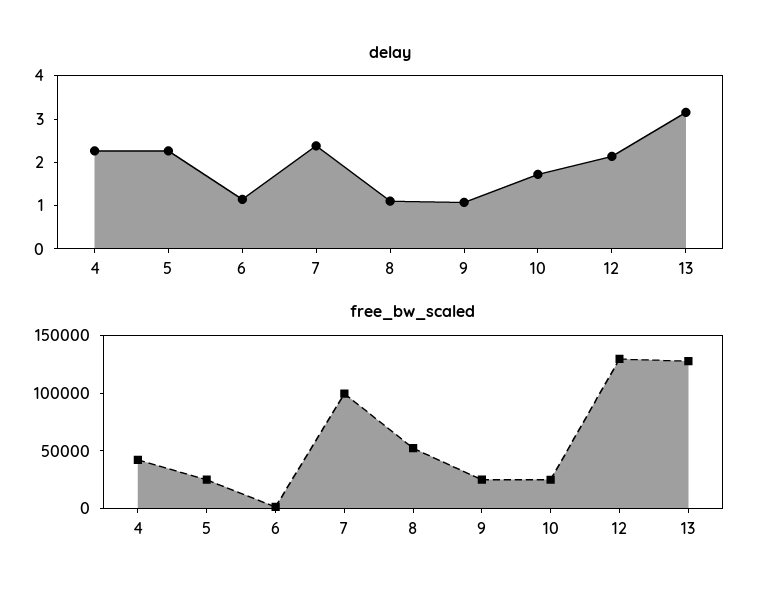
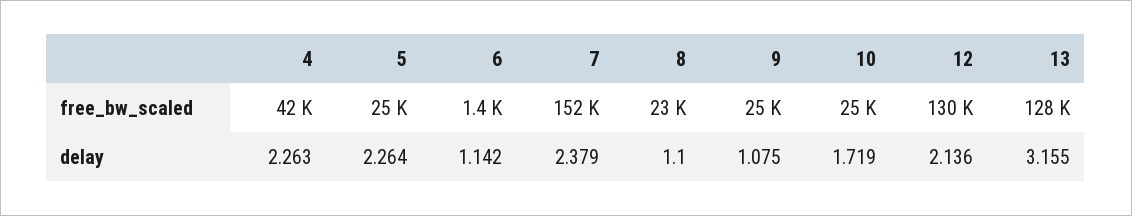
free_bw_scaled, 7: 100000 -> 152000
free_bw_scaled, 8: 50000 -> 23000

